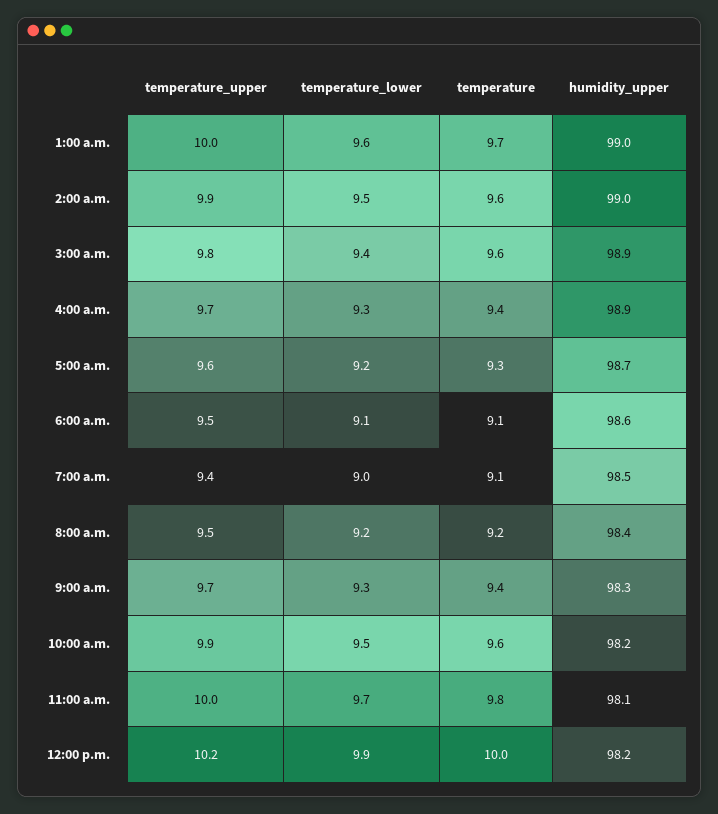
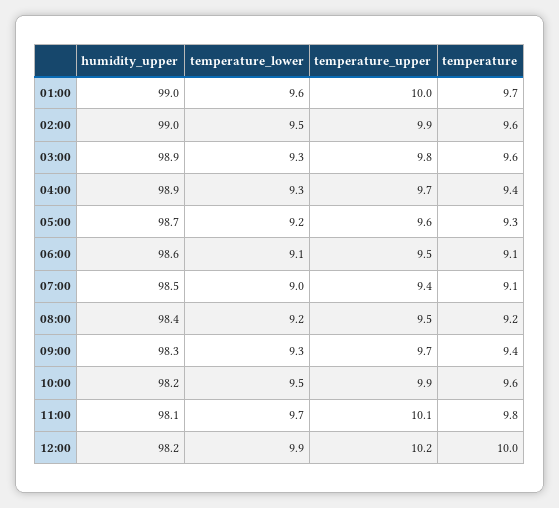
temperature_lower, 3:00 a.m.: 9.4 -> 9.3
temperature_upper, 11:00 a.m.: 10 -> 10.1

